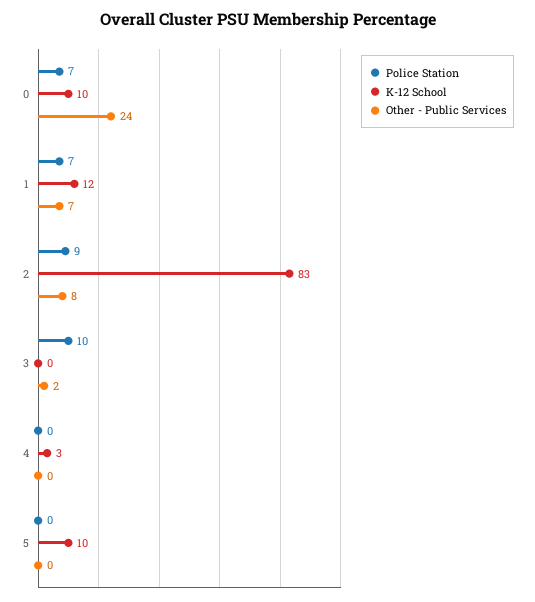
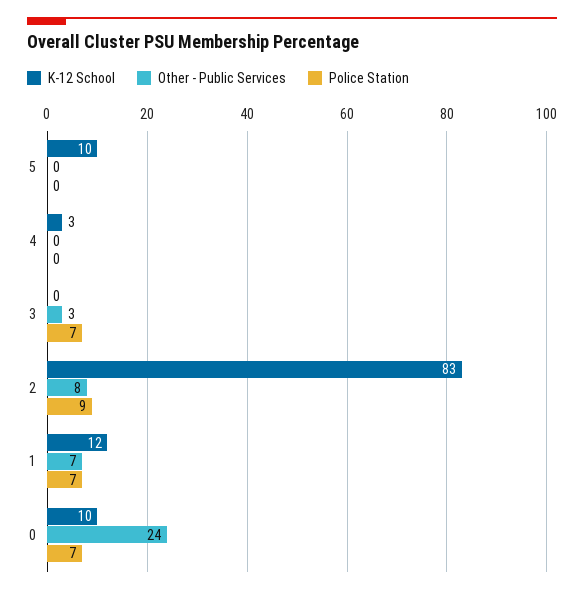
Police Station, 3: 10 -> 7
Other - Public Services, 3: 2 -> 3

